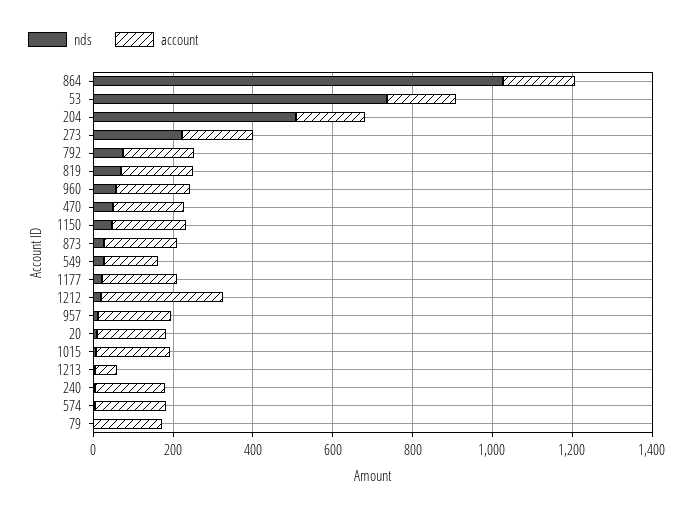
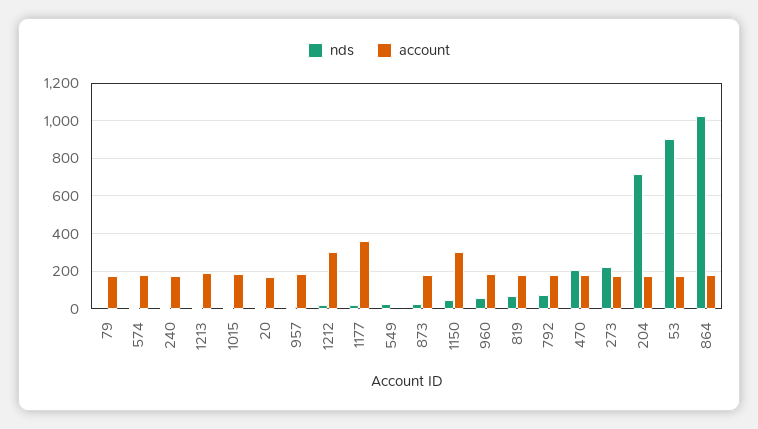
nds, 53: 750 -> 900
nds, 204: 500 -> 700
nds, 470: 50 -> 200
account, 1150: 200 -> 300
account, 549: 150 -> 0
account, 1177: 200 -> 350
account, 1213: 50 -> 200

